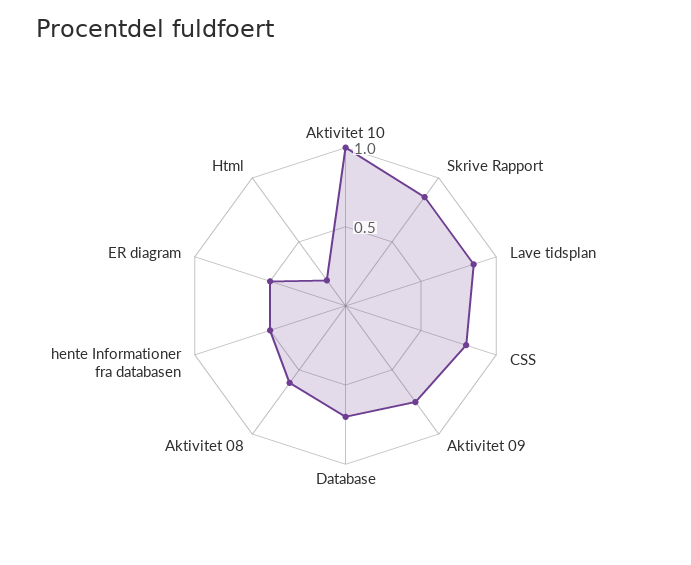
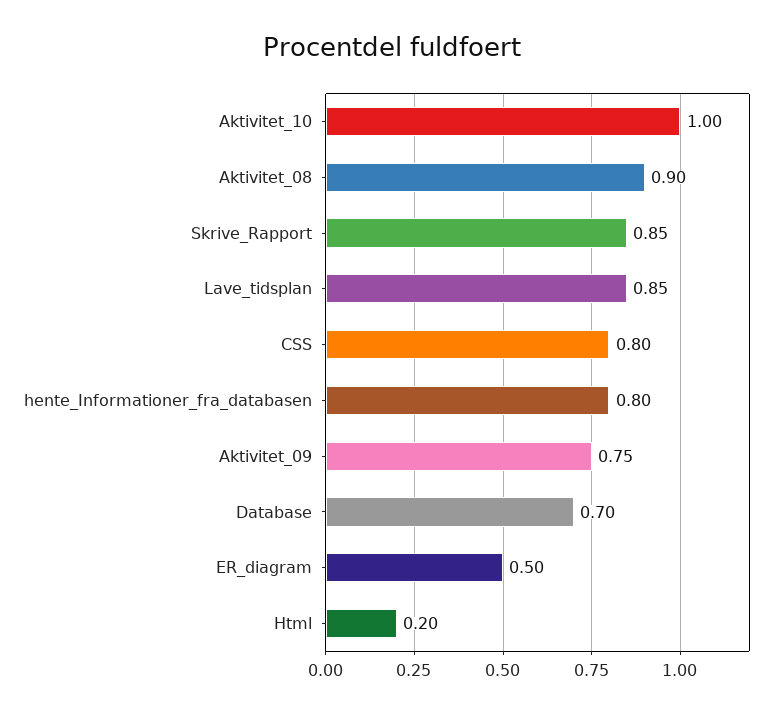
Aktivitet 08: 0.6 -> 0.9
hente Informationer fra databasen: 0.5 -> 0.8

